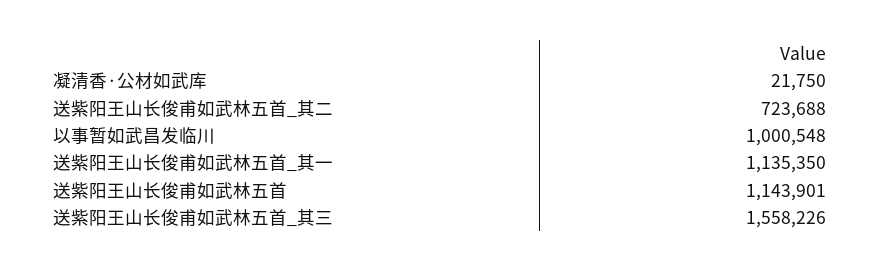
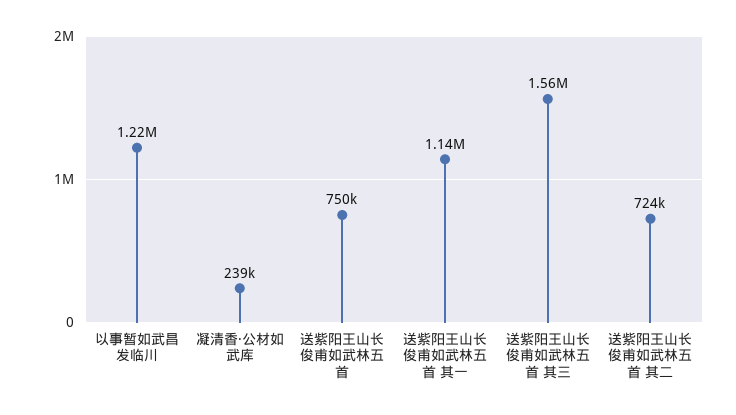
凝清香·公材如武库: 21750 -> 239000
以事暂如武昌发临川: 1000548 -> 1220000
送紫阳王山长俊甫如武林五首: 1143901 -> 750000

